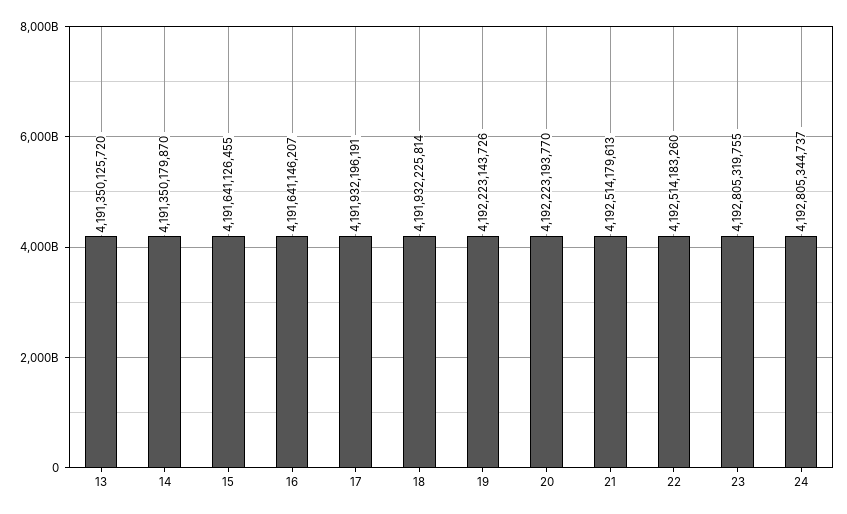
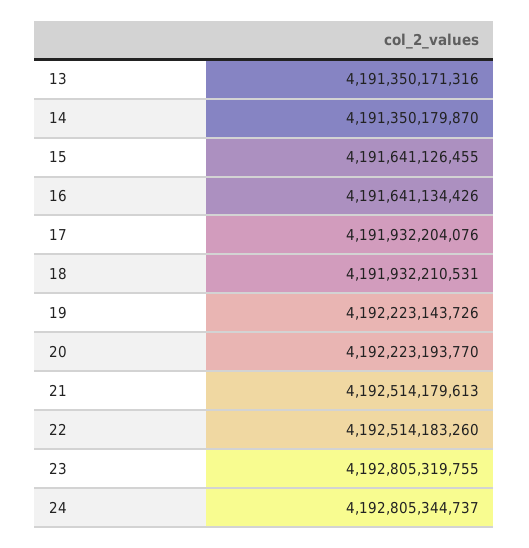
13: 4191350125720 -> 4191350171316
16: 4191641146207 -> 4191641134426
17: 4191932196191 -> 4191932204076
18: 4191932225814 -> 4191932210531

